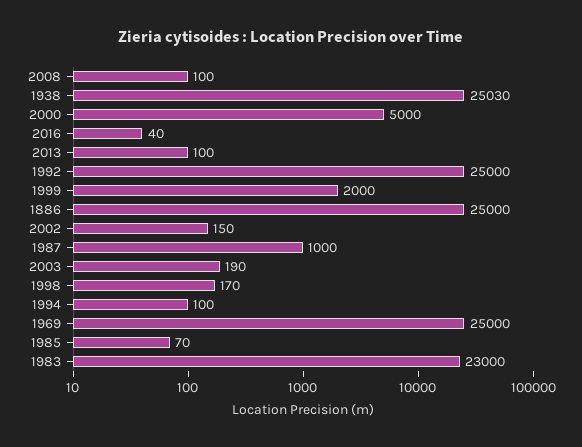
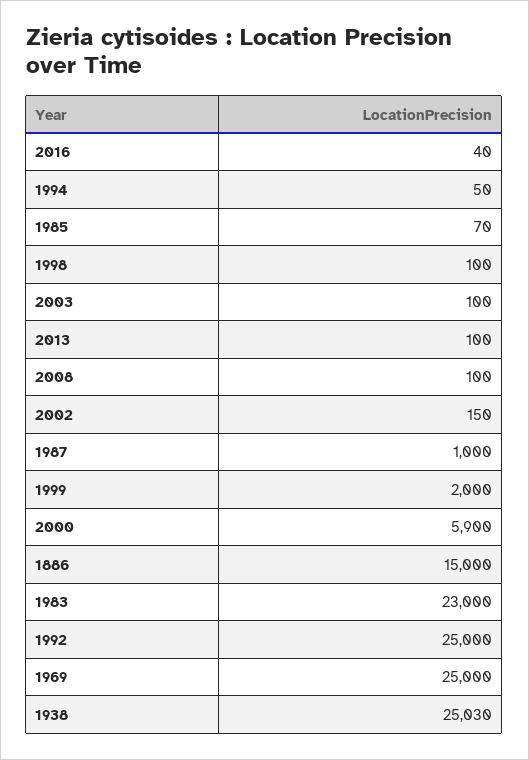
2000: 5000 -> 5900
1886: 25000 -> 15000
2003: 190 -> 100
1998: 170 -> 100
1994: 100 -> 50

